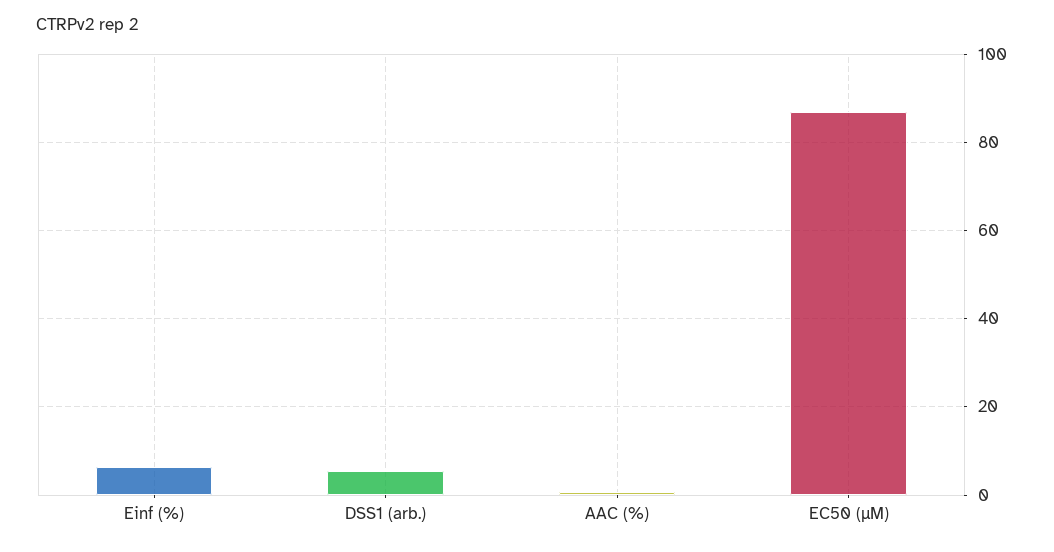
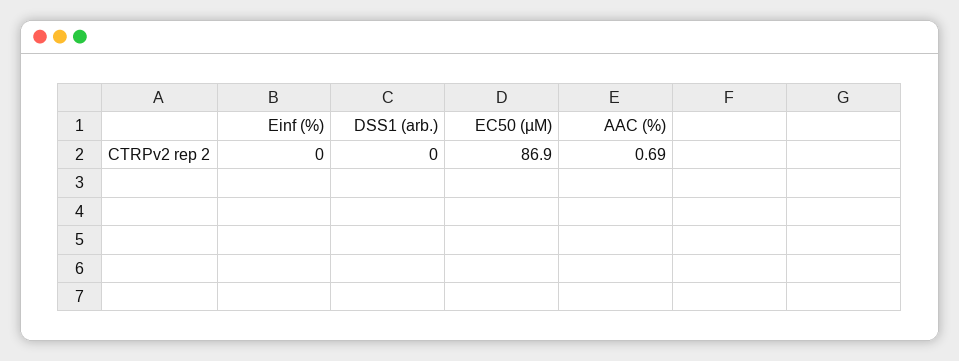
Einf (%): 6 -> 0
DSS1 (arb.): 6 -> 0

